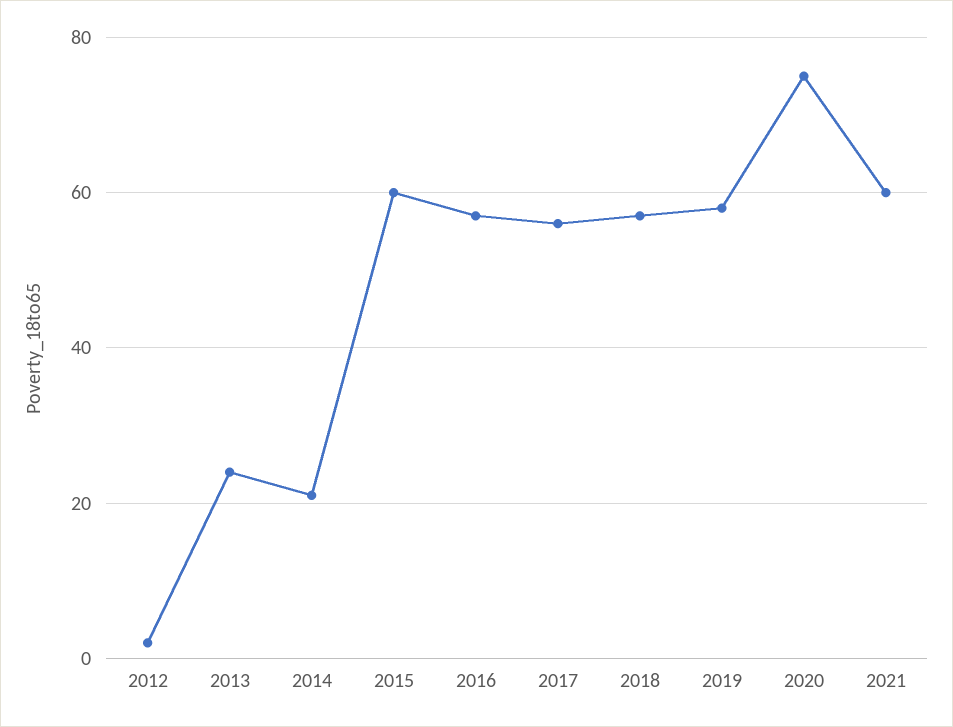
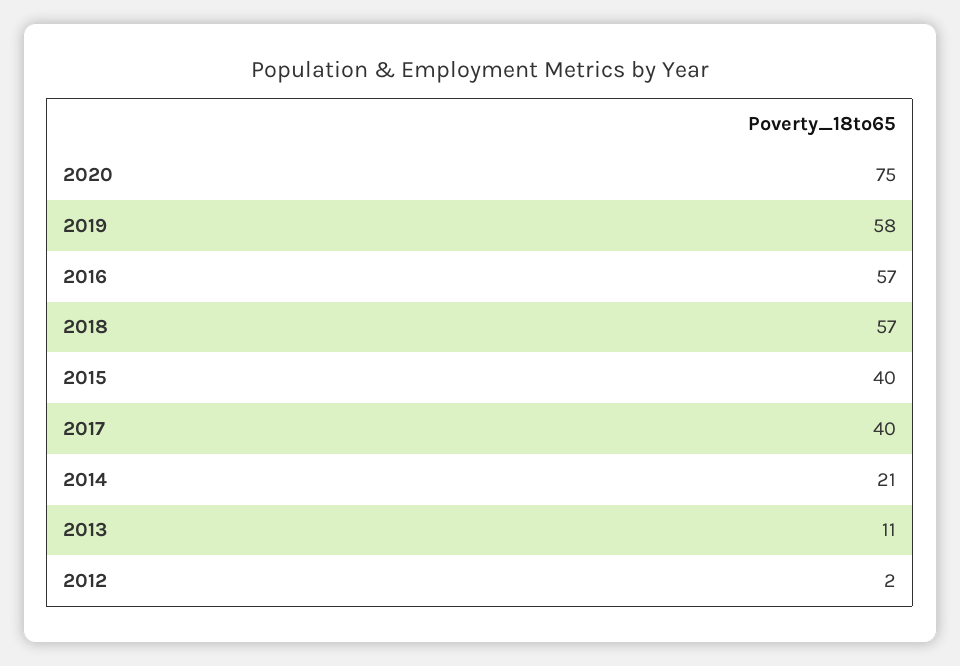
2013: 25 -> 11
2015: 60 -> 40
2017: 55 -> 40
2021: 60 -> none

